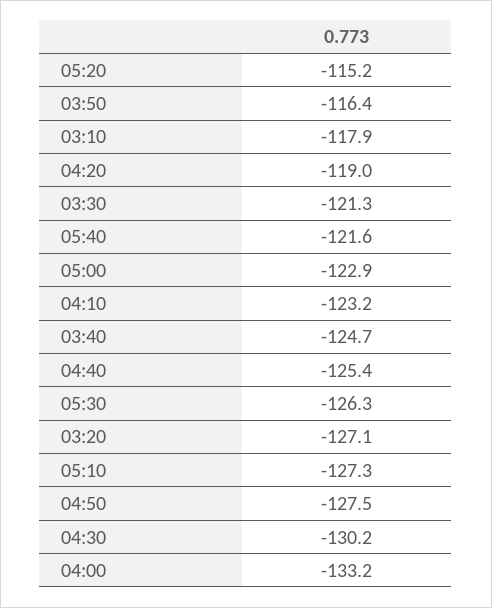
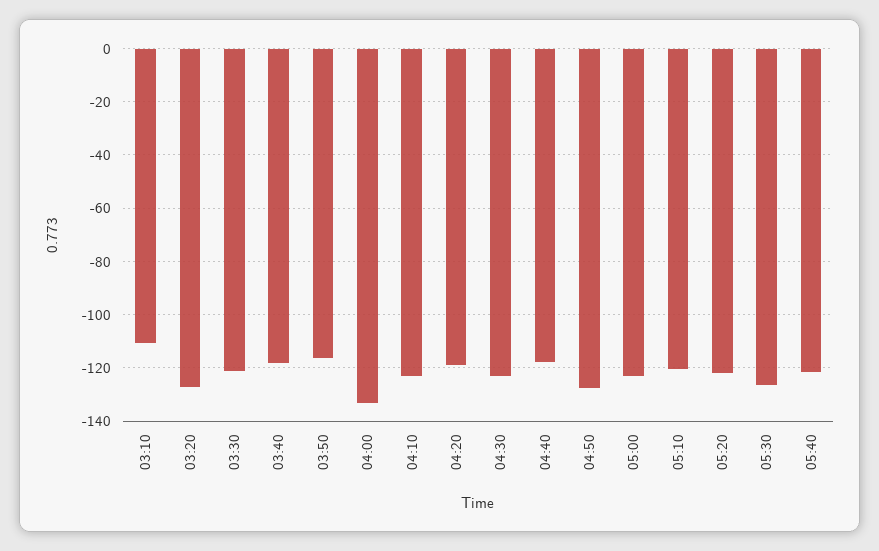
05:20: -115.2 -> -122.5
03:10: -117.9 -> -110
03:40: -124.7 -> -117.5
04:40: -125.4 -> -117.5
05:10: -127.3 -> -120
04:30: -130.2 -> -122.5

